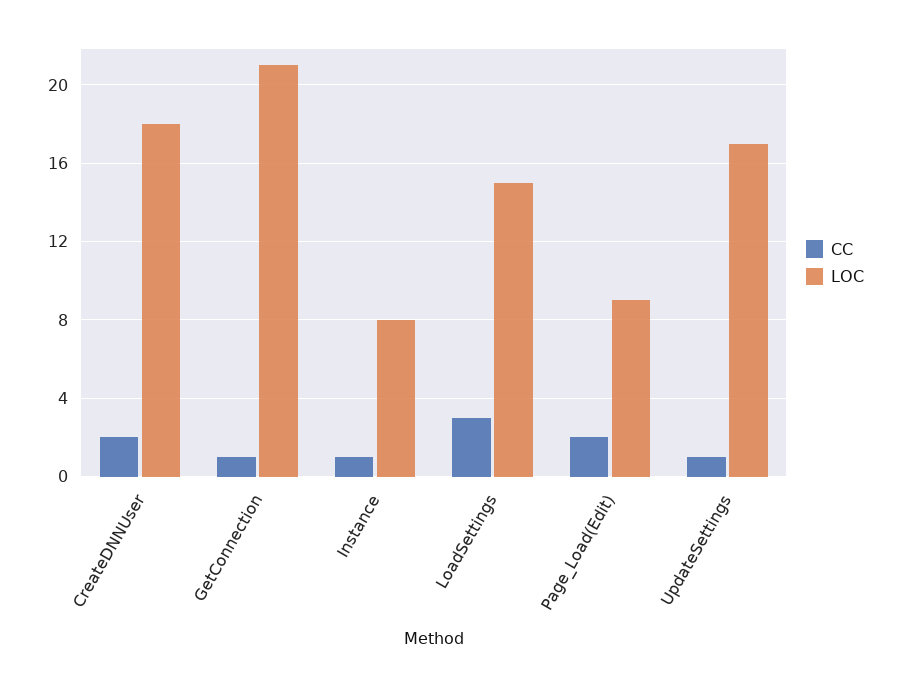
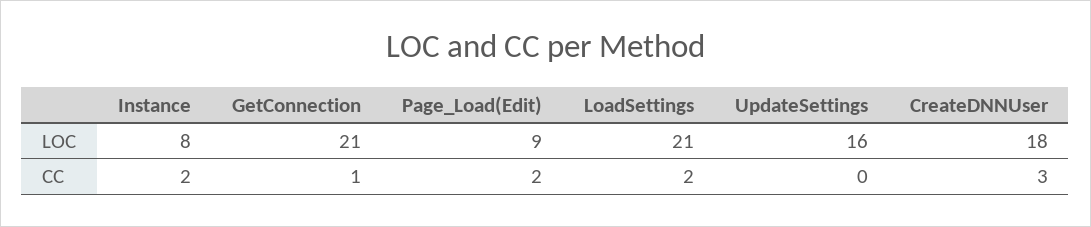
CC, CreateDNNUser: 2 -> 3
CC, Instance: 1 -> 2
CC, LoadSettings: 3 -> 2
LOC, LoadSettings: 15 -> 21
CC, UpdateSettings: 1 -> 0
LOC, UpdateSettings: 17 -> 16

